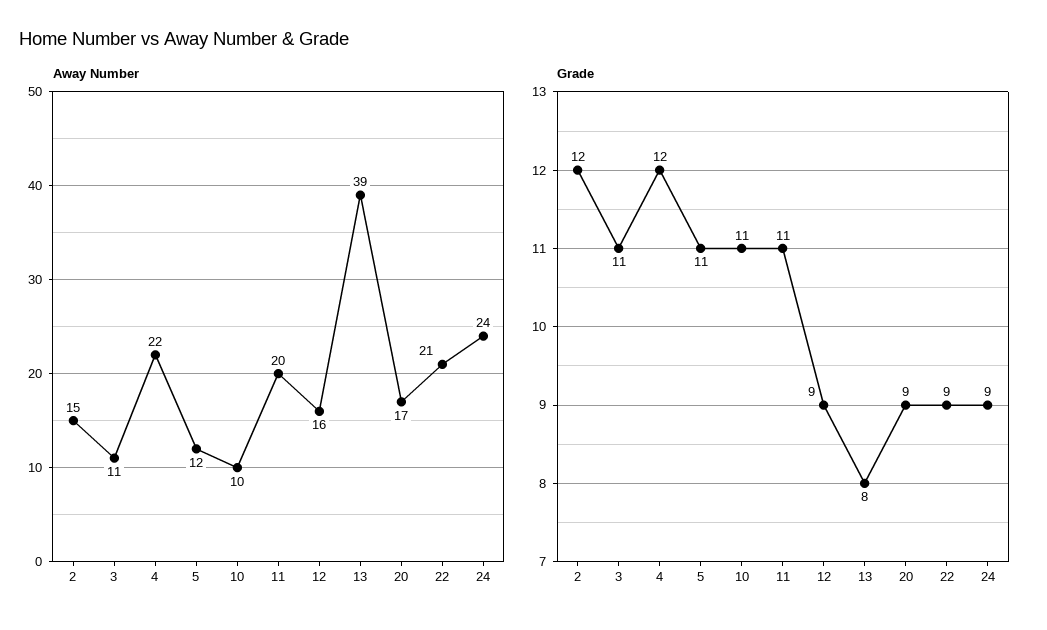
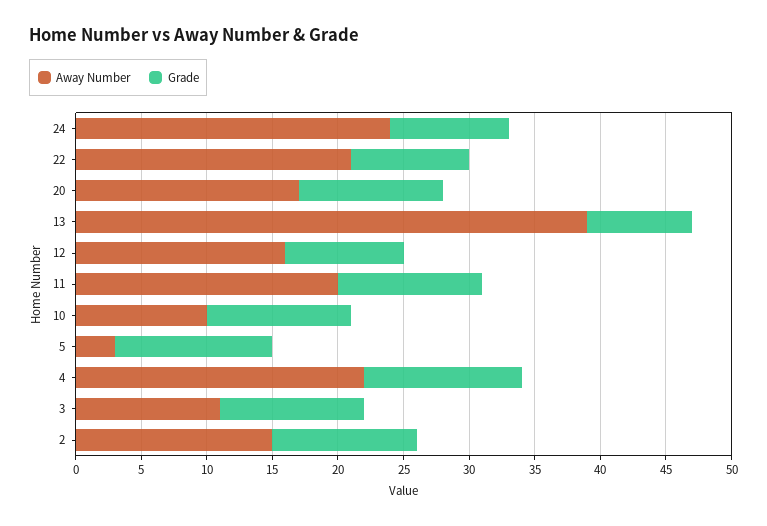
Away Number, 5: 12 -> 3
Grade, 2: 12 -> 11
Grade, 5: 11 -> 12
Grade, 20: 9 -> 11

